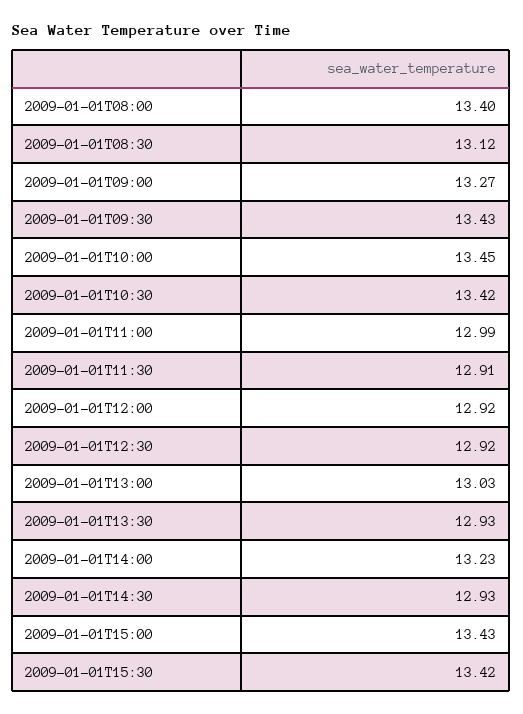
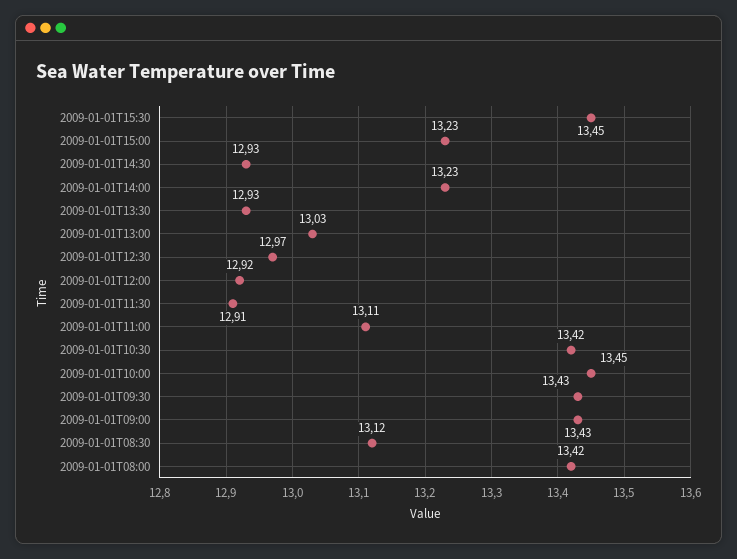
2009-01-01T08:00: 13.4 -> 13.42
2009-01-01T09:00: 13.27 -> 13.43
2009-01-01T11:00: 12.99 -> 13.11
2009-01-01T12:30: 12.92 -> 12.97
2009-01-01T15:00: 13.43 -> 13.23
2009-01-01T15:30: 13.42 -> 13.45

